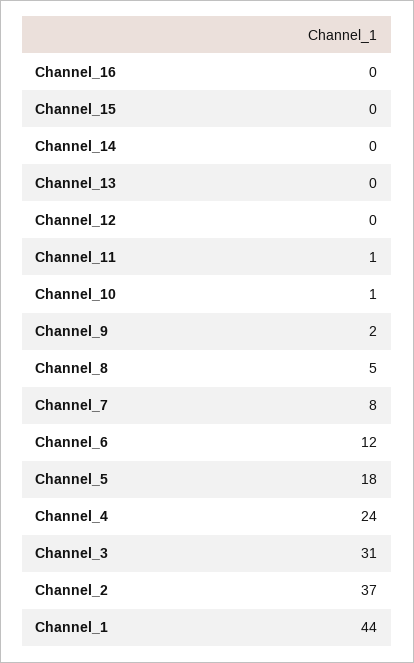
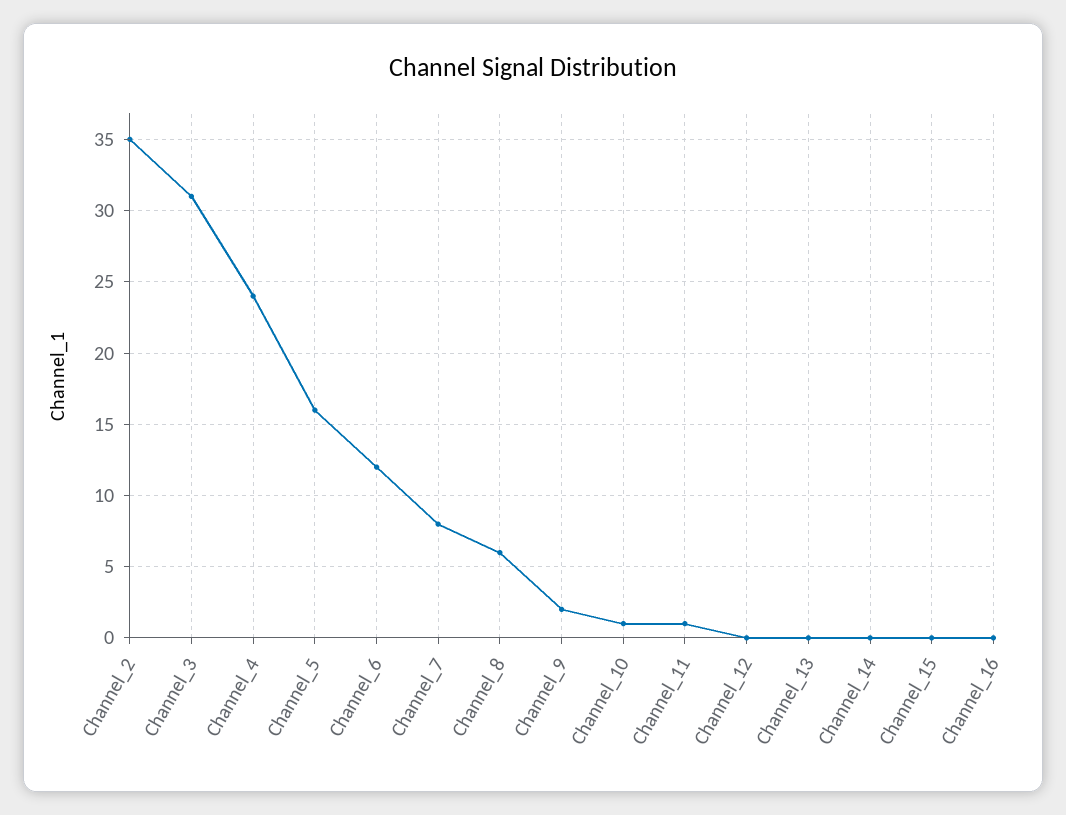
Channel_8: 5 -> 6
Channel_5: 18 -> 16
Channel_2: 37 -> 35
Channel_1: 44 -> none

